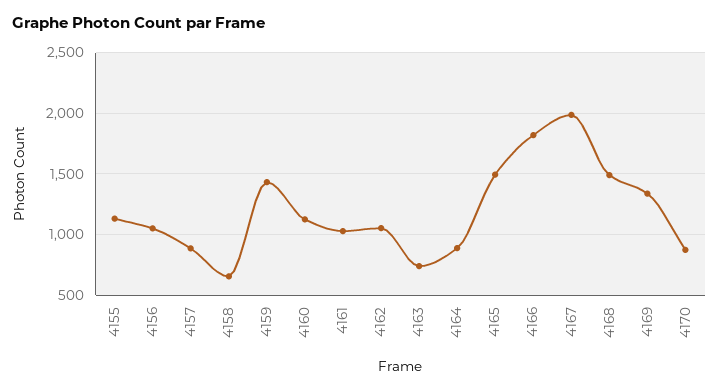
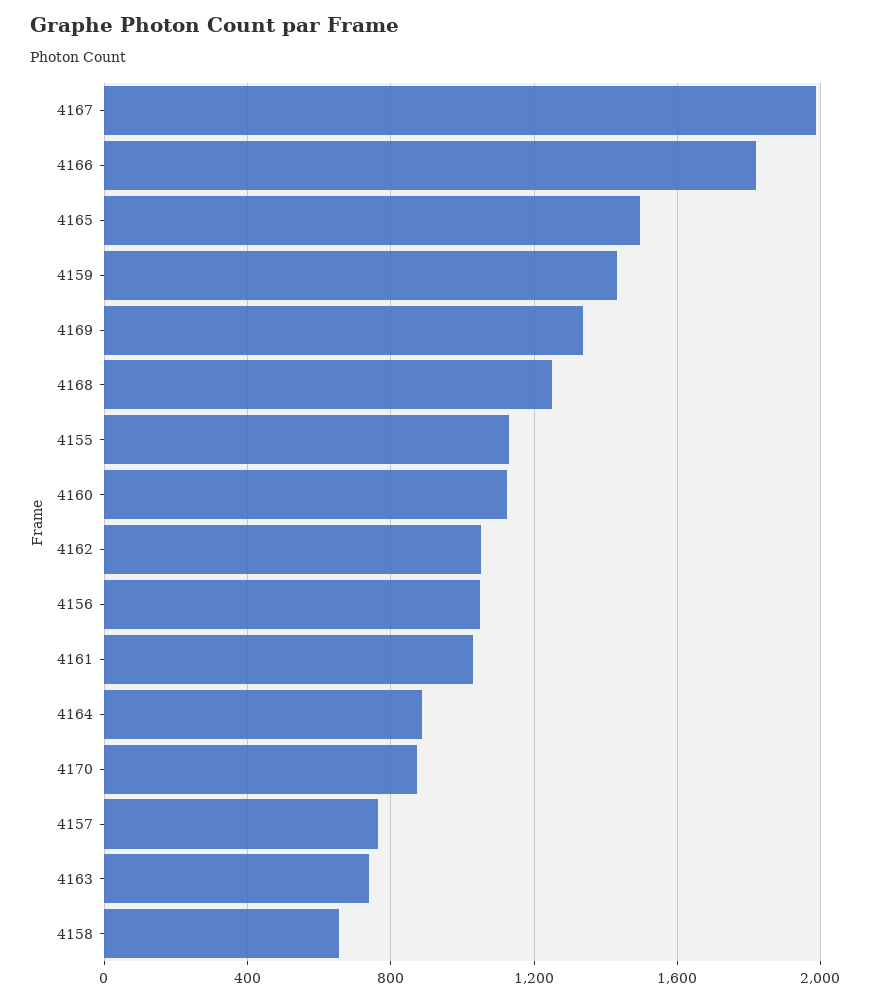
4157: 900 -> 750
4168: 1500 -> 1250

